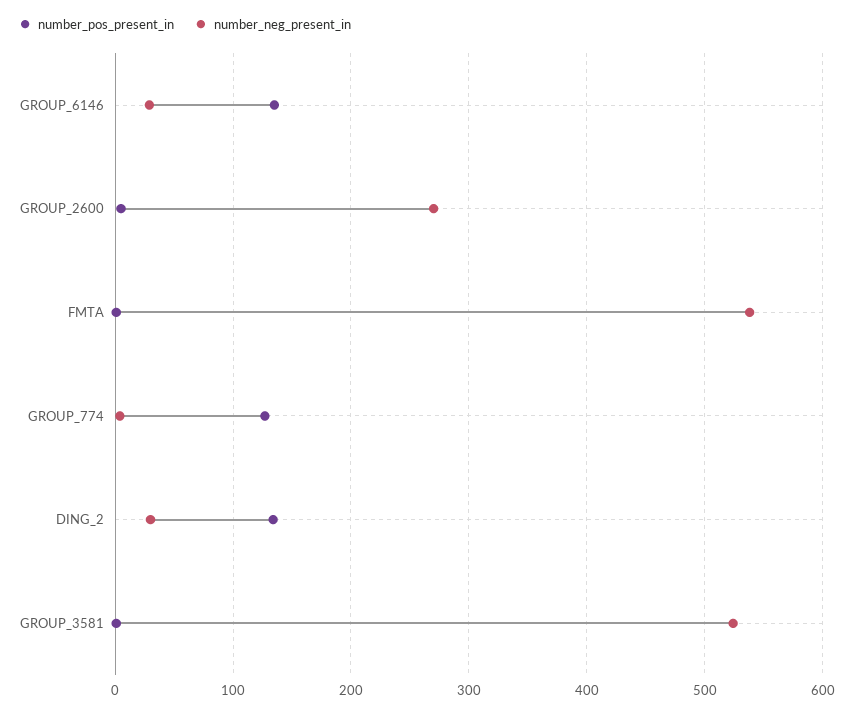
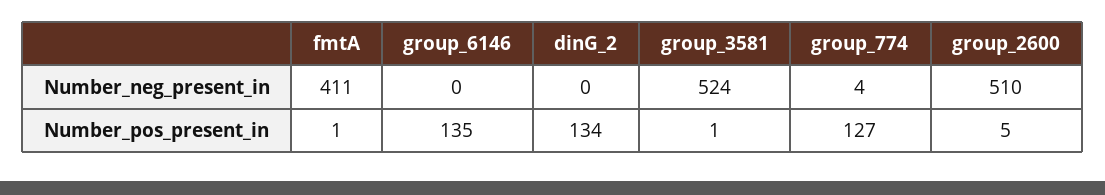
number_neg_present_in, GROUP_6146: 30 -> 0
number_neg_present_in, GROUP_2600: 270 -> 510
number_neg_present_in, FMTA: 540 -> 411
number_neg_present_in, DING_2: 30 -> 0

